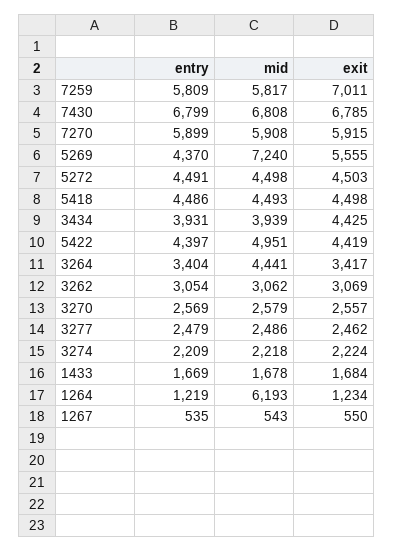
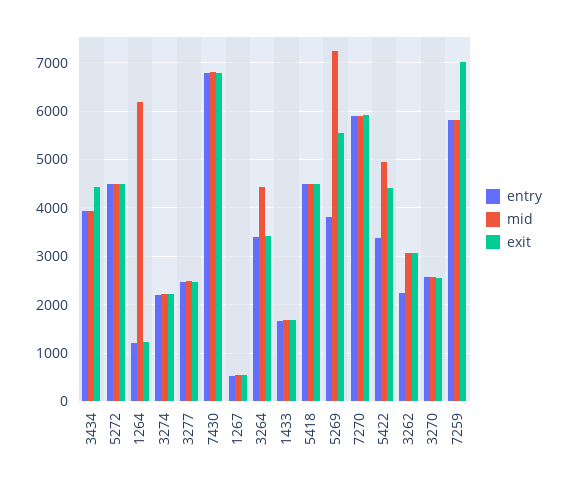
entry, 5269: 4370 -> 3800
entry, 5422: 4397 -> 3400
entry, 3262: 3054 -> 2200

